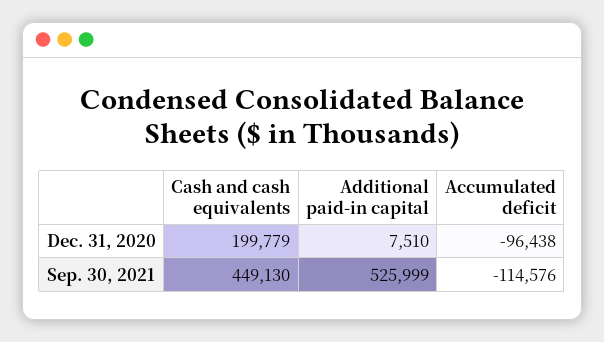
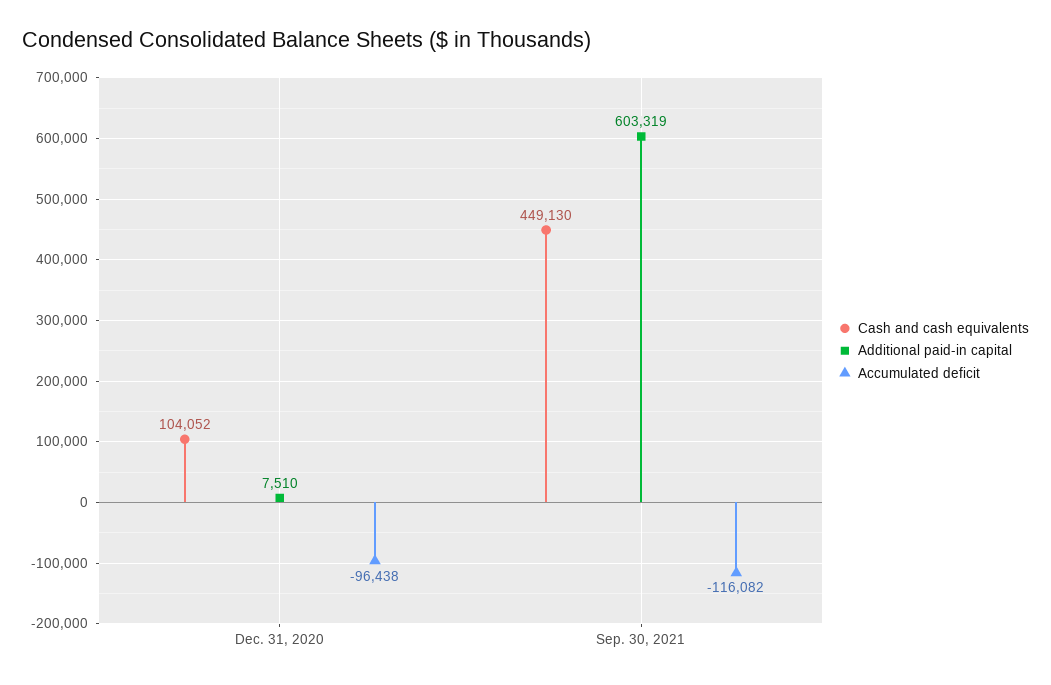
Cash and cash equivalents, Dec. 31, 2020: 199779 -> 104052
Additional paid-in capital, Sep. 30, 2021: 525999 -> 603319
Accumulated deficit, Sep. 30, 2021: -114576 -> -116082

